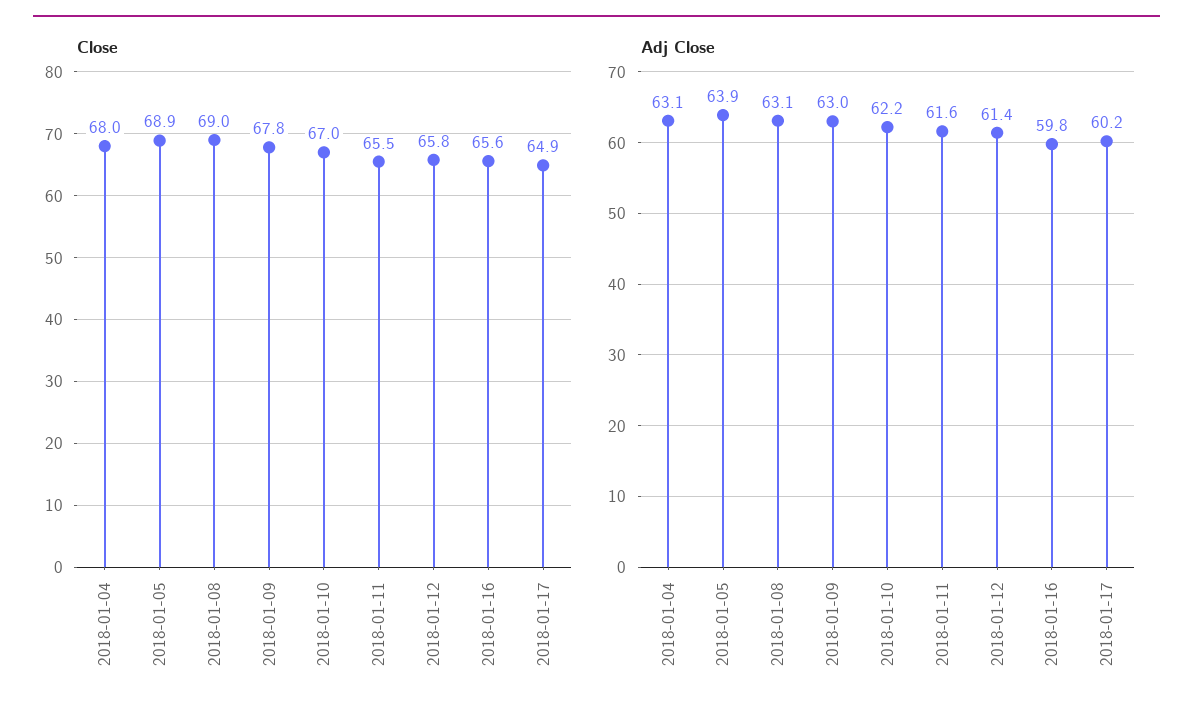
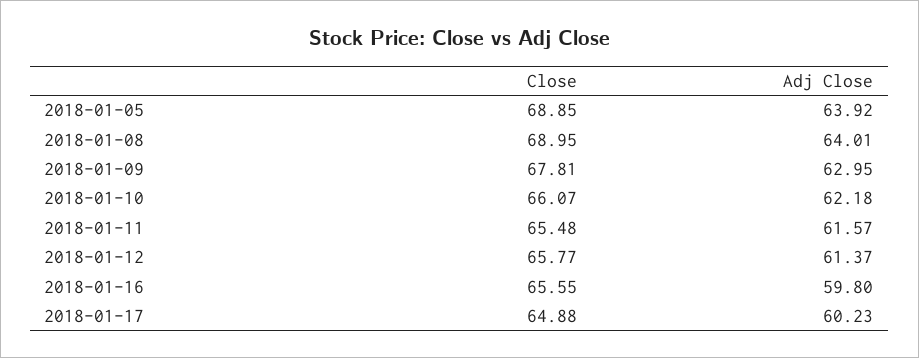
Close, 2018-01-04: 68 -> none
Close, 2018-01-10: 67 -> 66.07
Adj Close, 2018-01-04: 63.1 -> none
Adj Close, 2018-01-08: 63.1 -> 64.01

